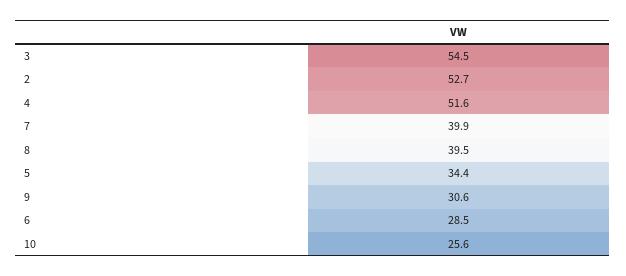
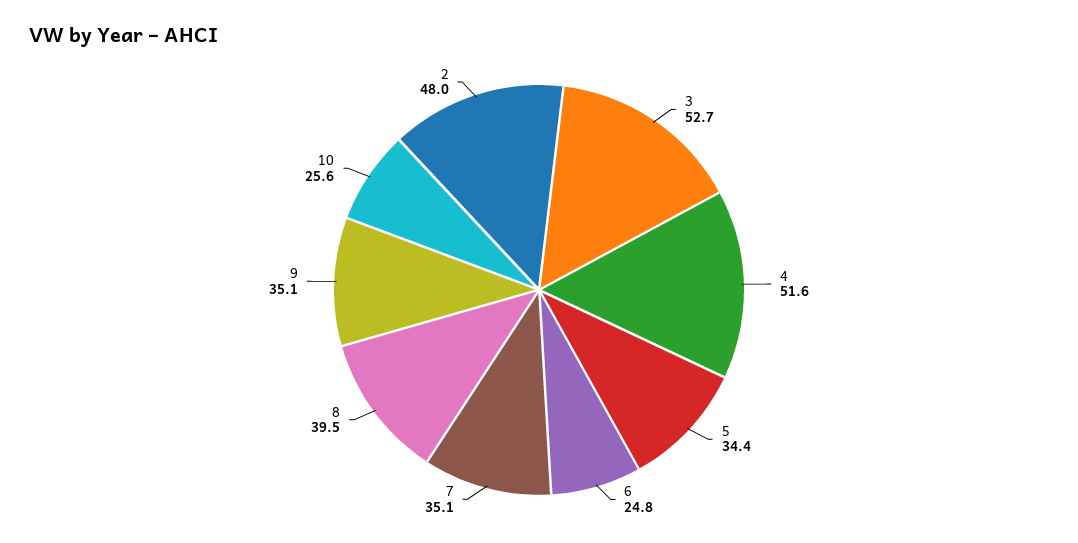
3: 54.5 -> 52.7
2: 52.7 -> 48
7: 39.9 -> 35.1
9: 30.6 -> 35.1
6: 28.5 -> 24.8

